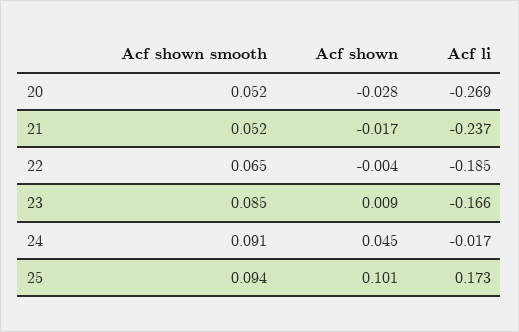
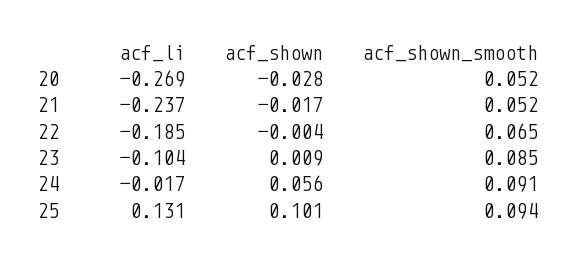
Acf li, 23: -0.166 -> -0.104
Acf shown, 24: 0.045 -> 0.056
Acf li, 25: 0.173 -> 0.131

